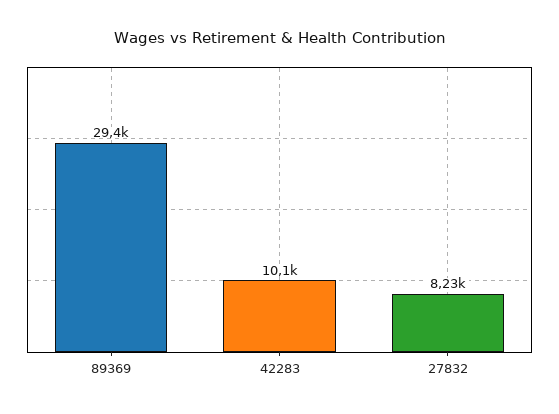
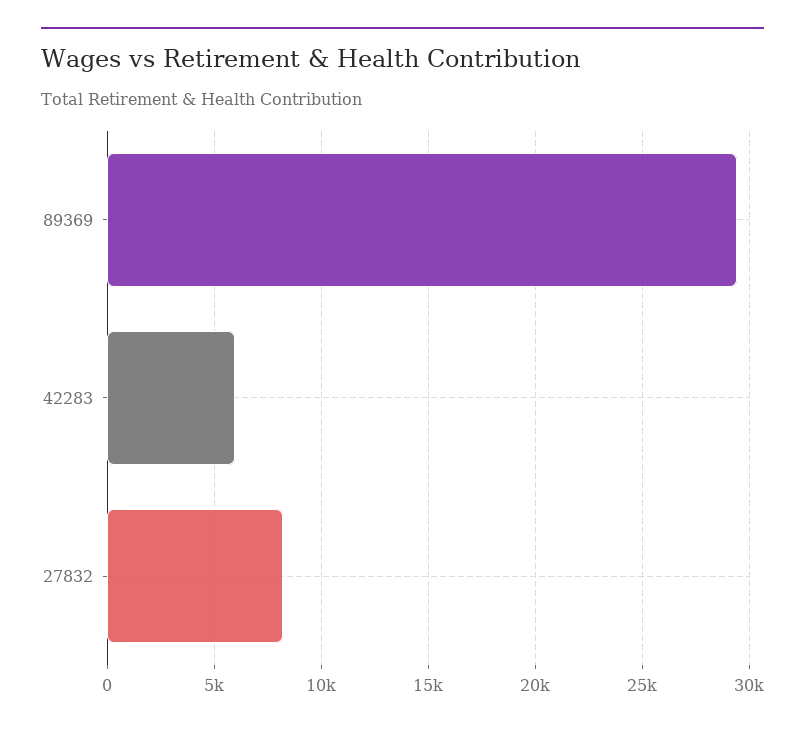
42283: 10100 -> 6000

